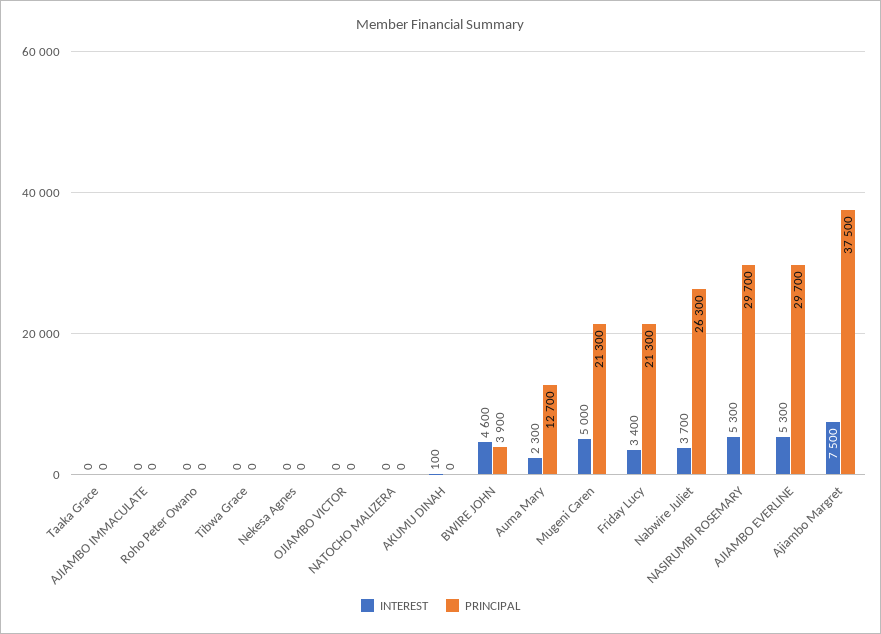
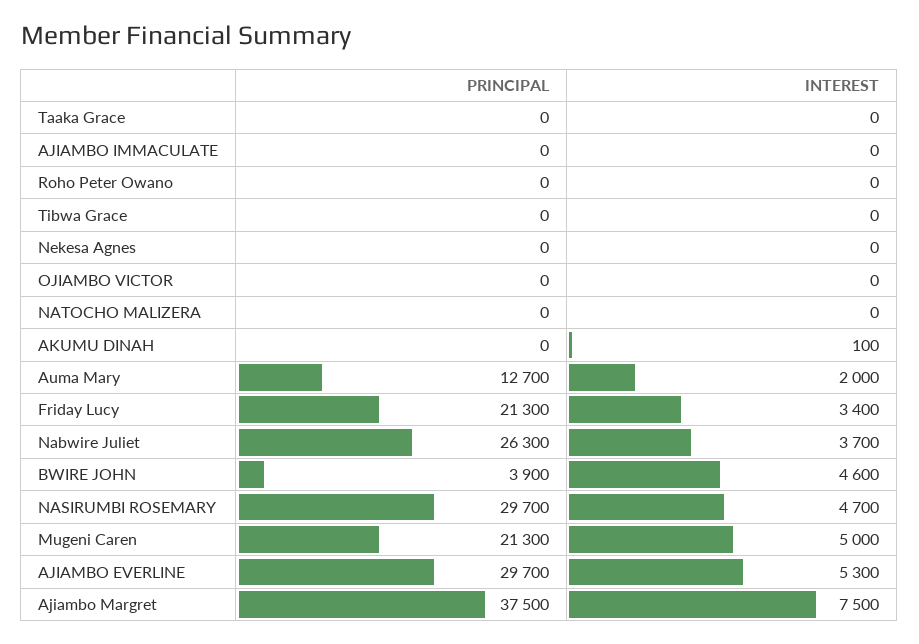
INTEREST, Auma Mary: 2300 -> 2000
INTEREST, NASIRUMBI ROSEMARY: 5300 -> 4700

